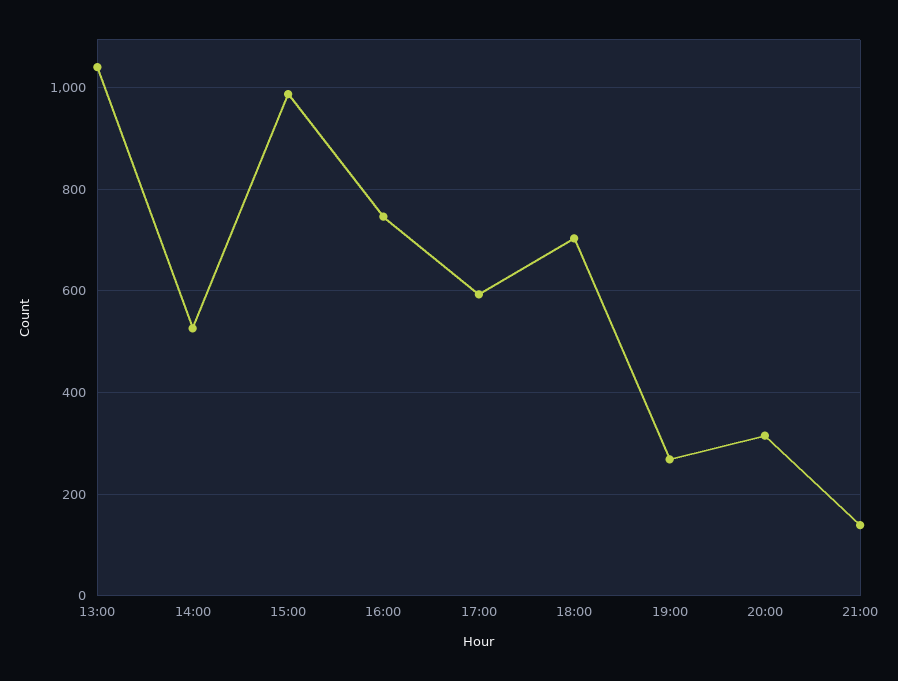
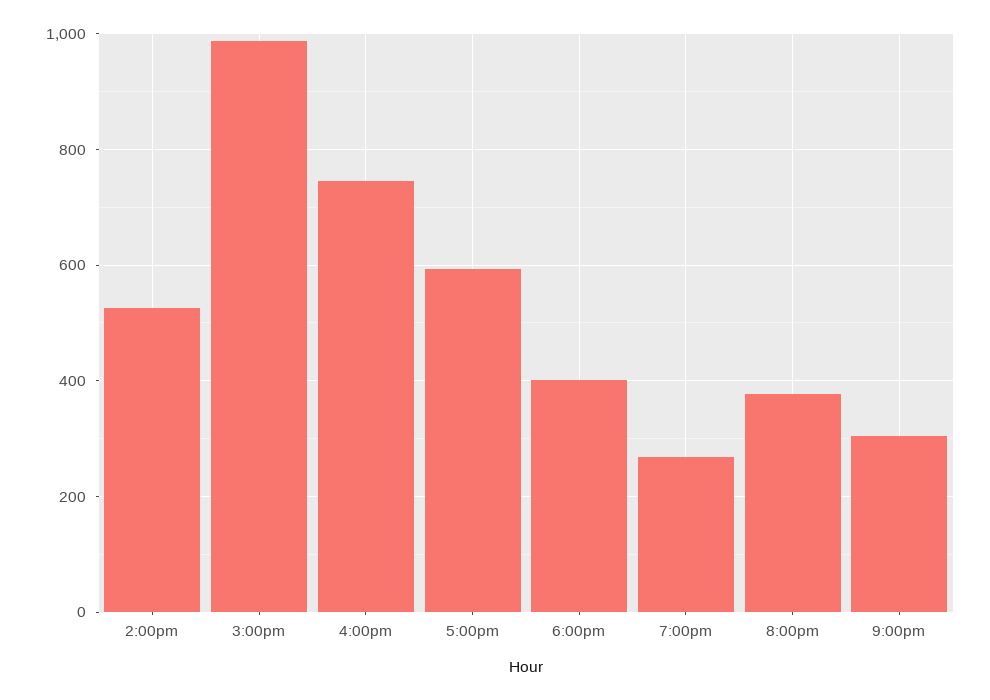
13:00: 1040 -> none
18:00: 700 -> 400
20:00: 320 -> 380
21:00: 140 -> 300

